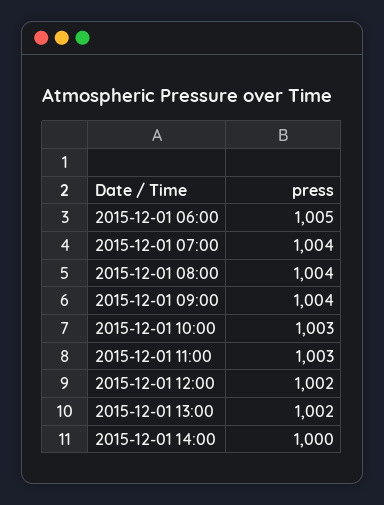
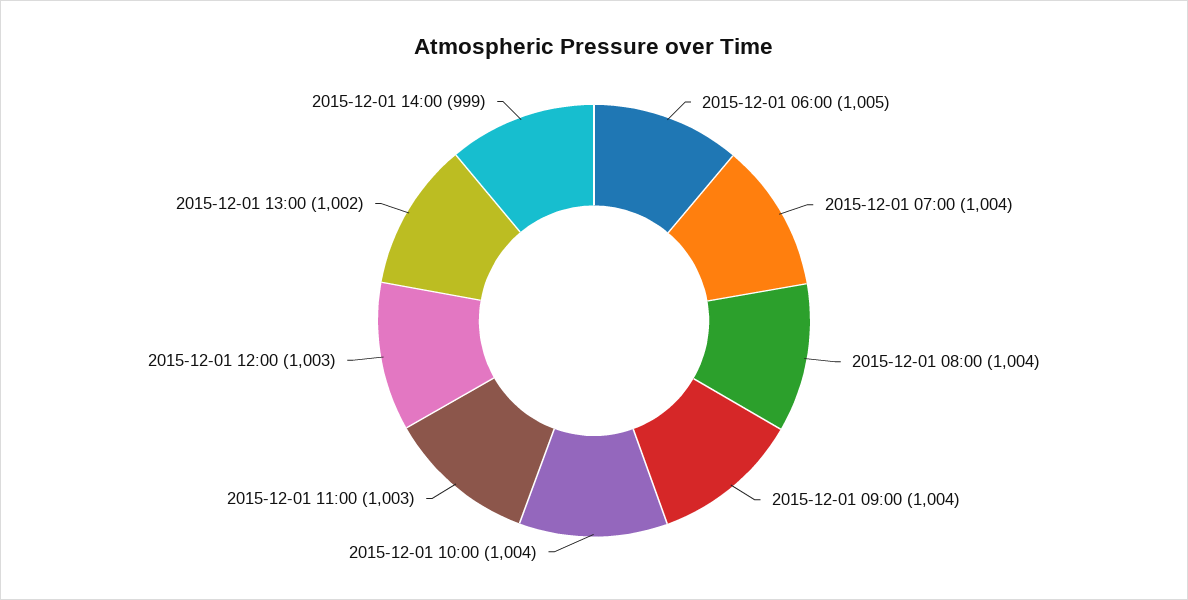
2015-12-01 10:00: 1003 -> 1004
2015-12-01 12:00: 1002 -> 1003
2015-12-01 14:00: 1000 -> 999

